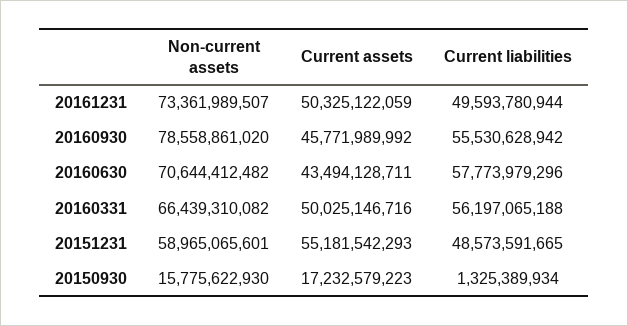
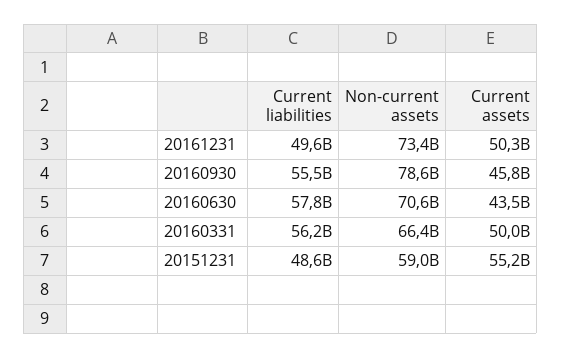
Non-current assets, 20150930: 15775622930 -> none
Current assets, 20150930: 17232579223 -> none
Current liabilities, 20150930: 1325389934 -> none

